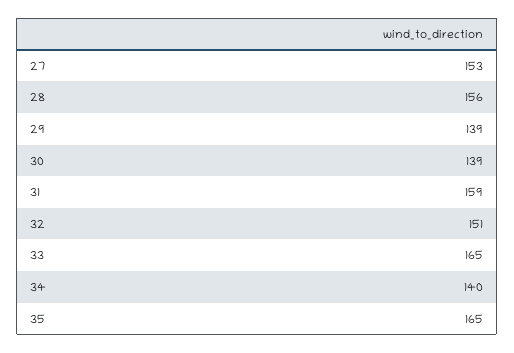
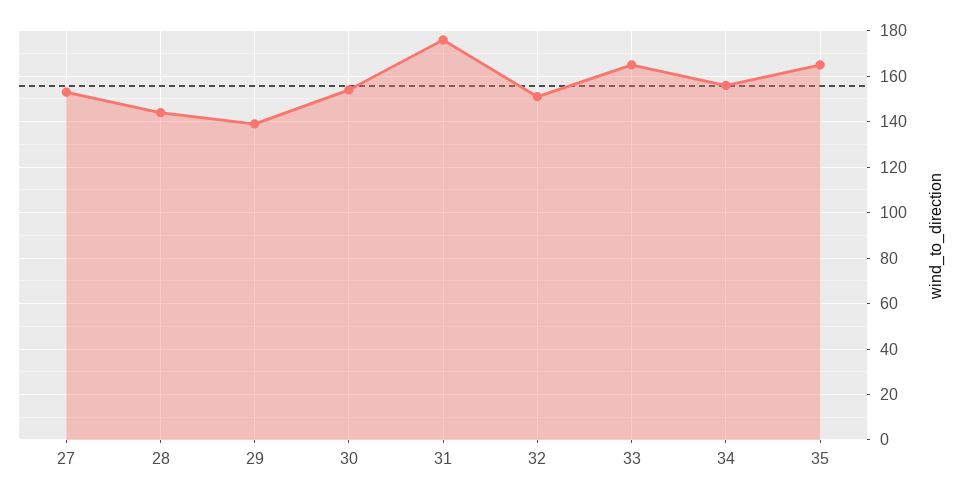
28: 156 -> 145
30: 139 -> 155
31: 159 -> 175
34: 140 -> 155

